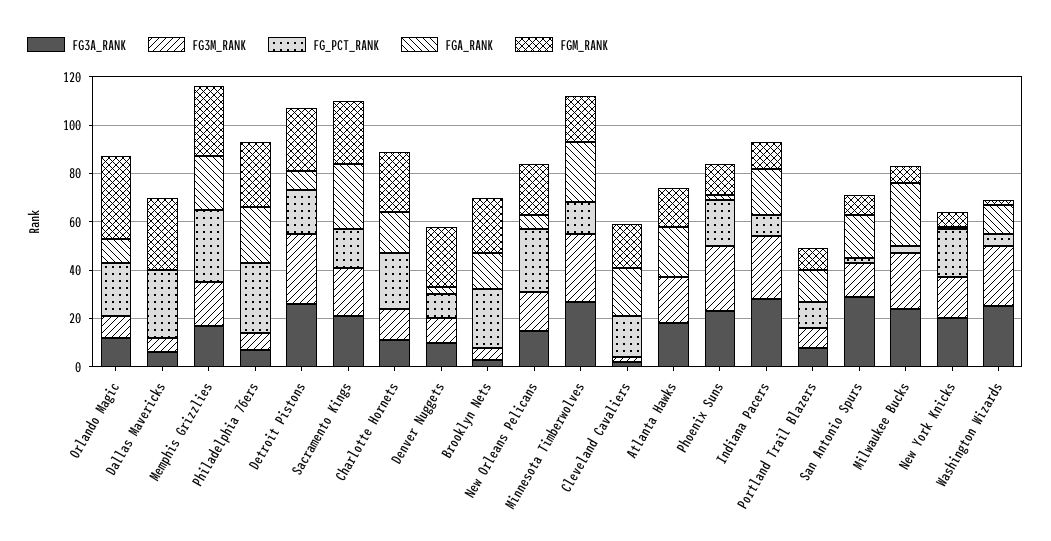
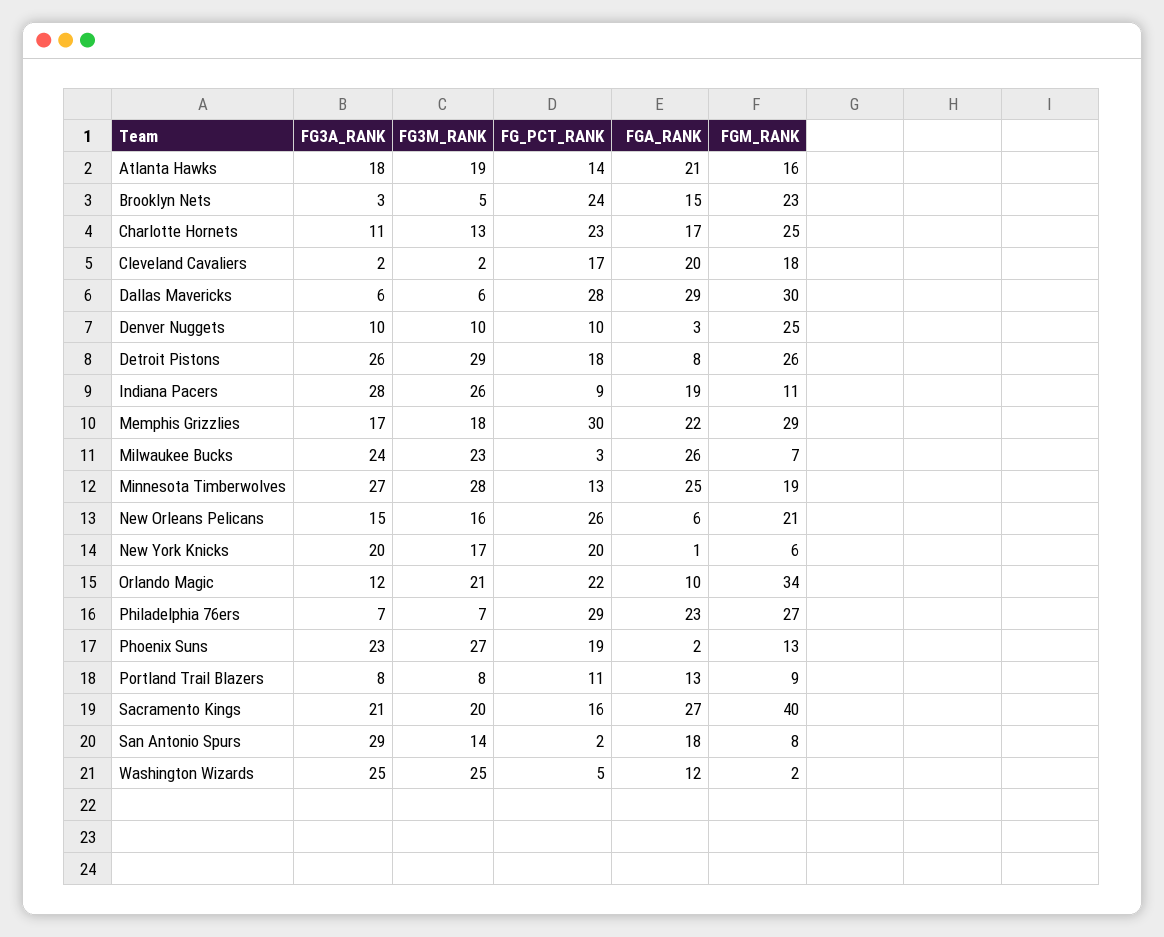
FG3M_RANK, Orlando Magic: 10 -> 21
FGA_RANK, Dallas Mavericks: 0 -> 29
FGM_RANK, Sacramento Kings: 25 -> 40
FG_PCT_RANK, Atlanta Hawks: 0 -> 14

